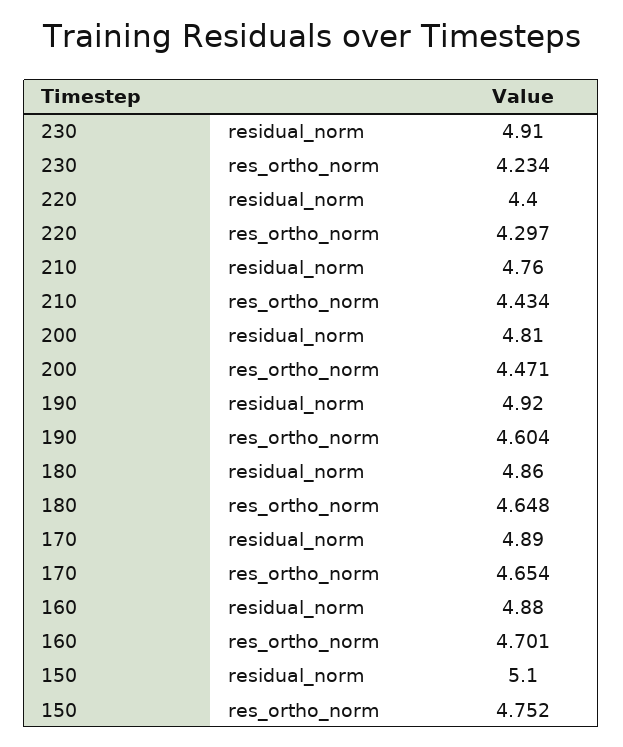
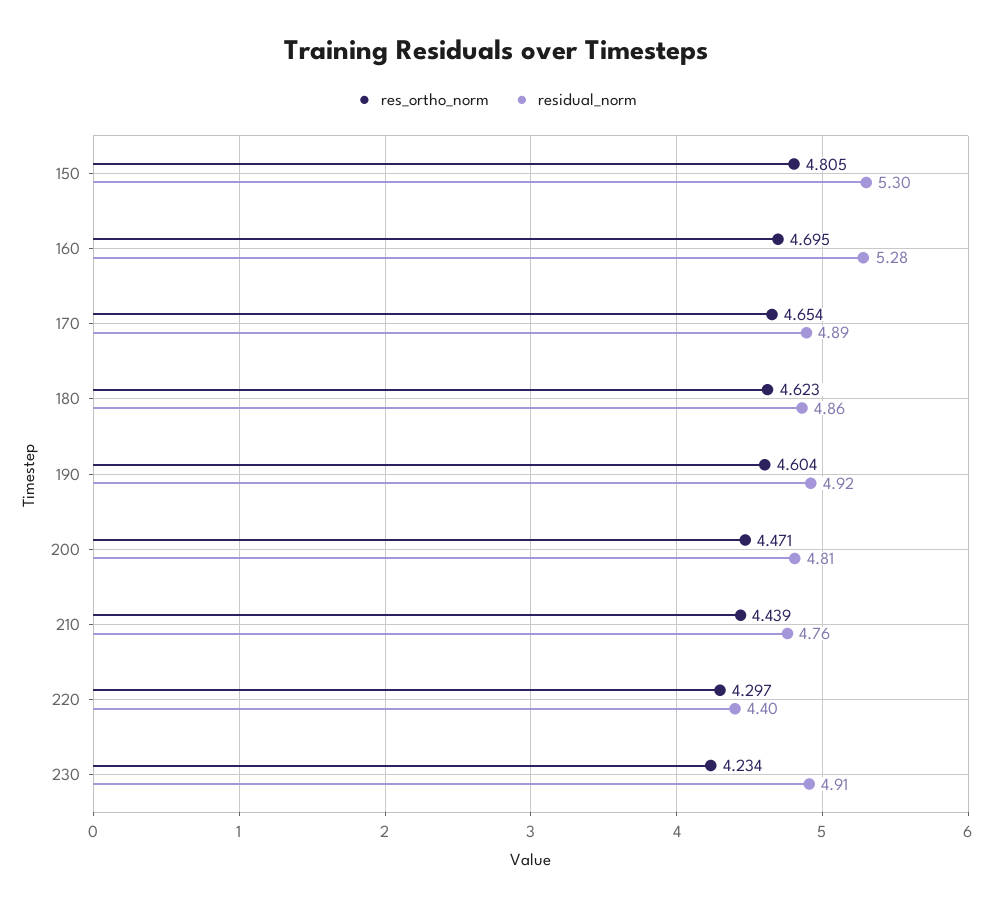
res_ortho_norm, 210: 4.434 -> 4.439
res_ortho_norm, 180: 4.648 -> 4.623
residual_norm, 160: 4.88 -> 5.28
res_ortho_norm, 160: 4.701 -> 4.695
residual_norm, 150: 5.1 -> 5.3
res_ortho_norm, 150: 4.752 -> 4.805

